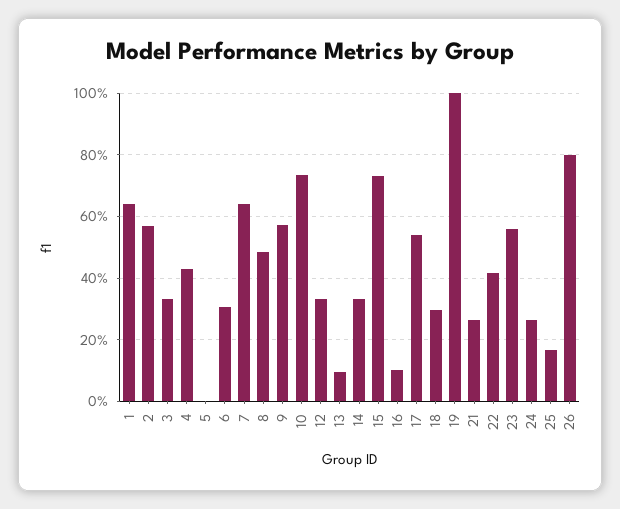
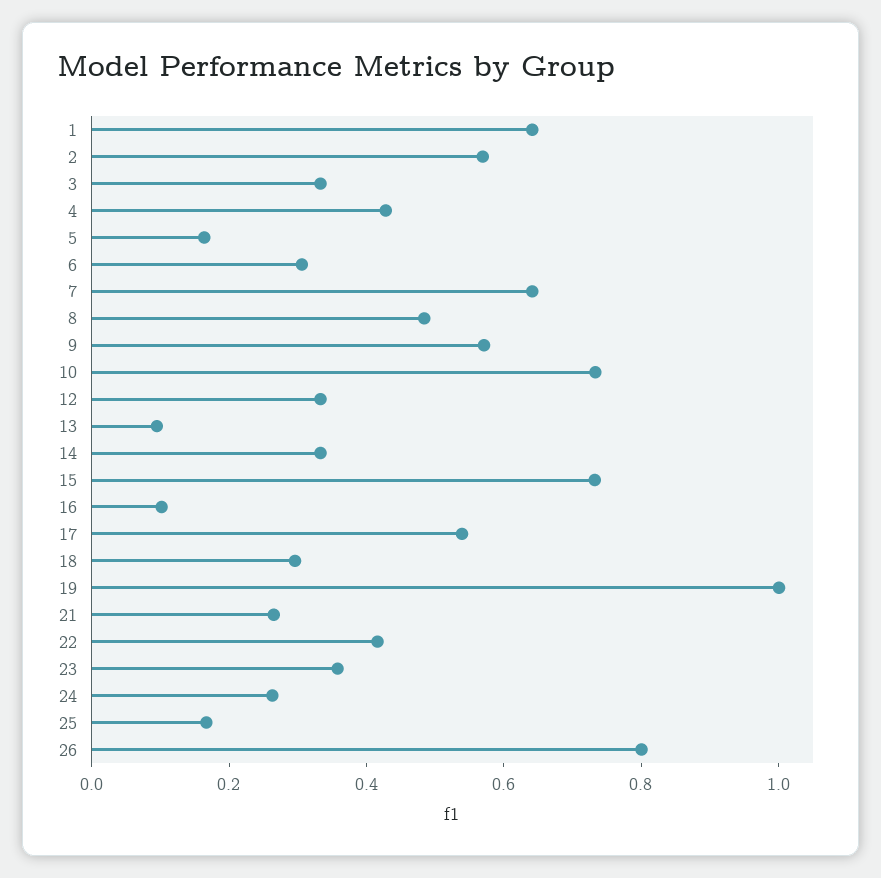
5: 0 -> 0.15
23: 0.56 -> 0.35

